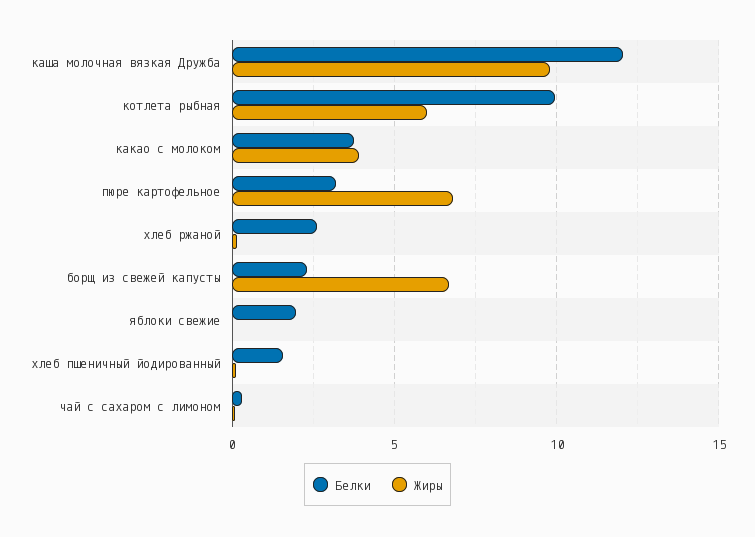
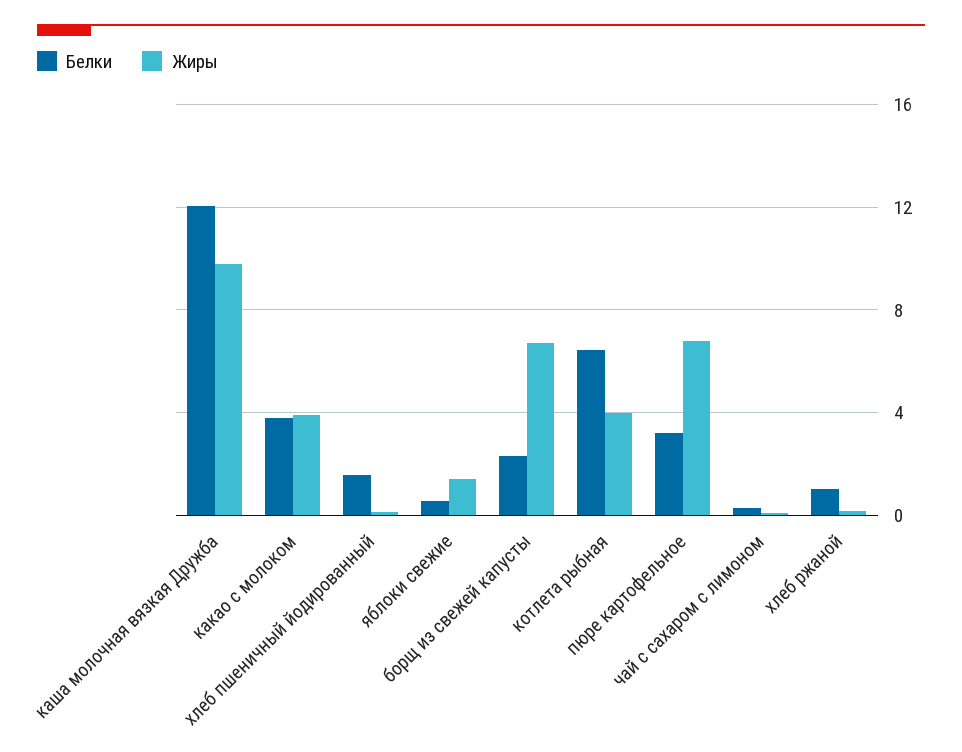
Белки, котлета рыбная: 10 -> 6.5
Жиры, котлета рыбная: 6 -> 4
Белки, хлеб ржаной: 2.5 -> 1
Белки, яблоки свежие: 2 -> 0.5
Жиры, яблоки свежие: 0 -> 1.5

